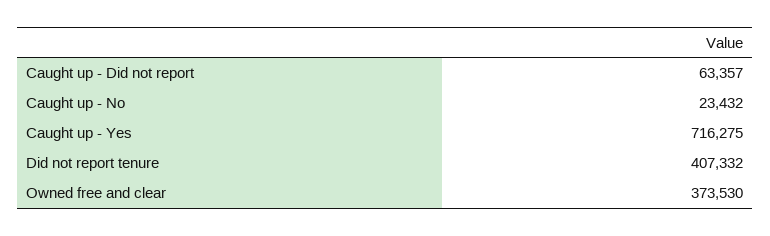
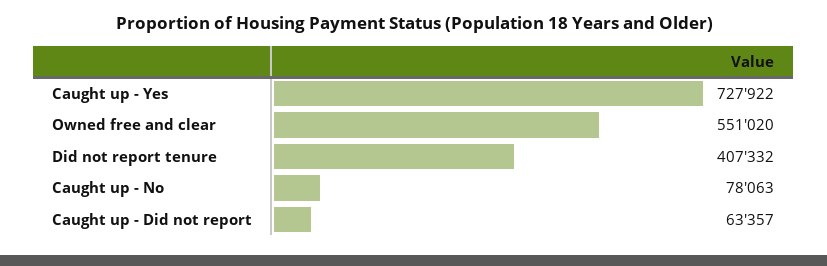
Caught up - No: 23432 -> 78063
Caught up - Yes: 716275 -> 727922
Owned free and clear: 373530 -> 551020

